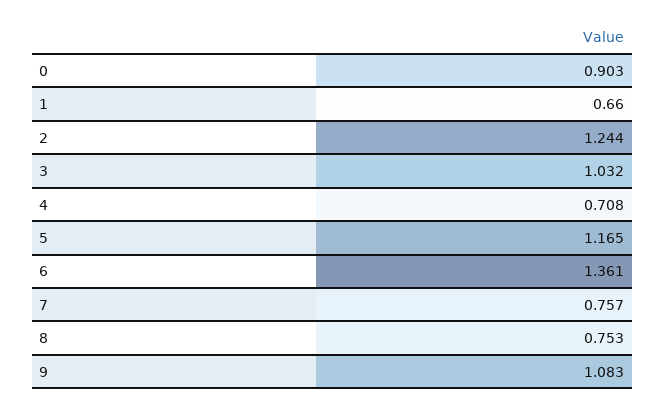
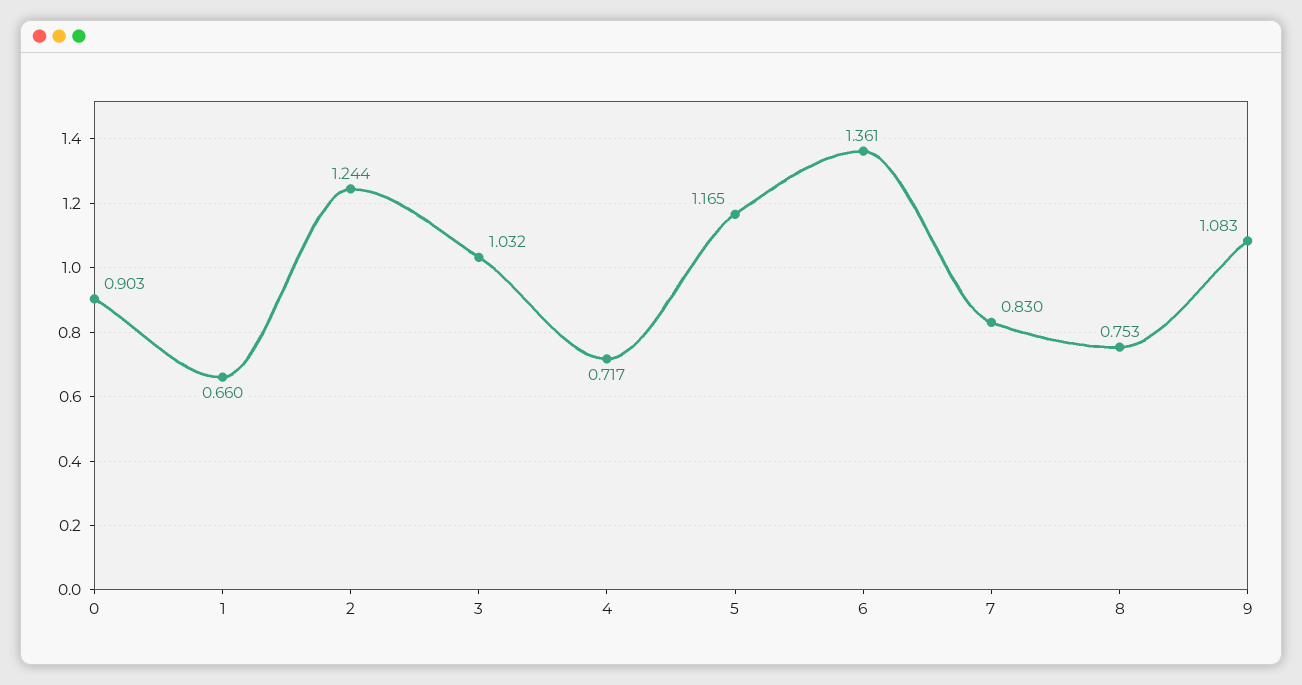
4: 0.708 -> 0.717
7: 0.757 -> 0.83

